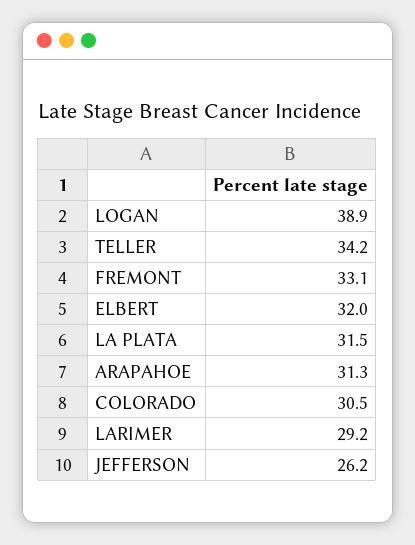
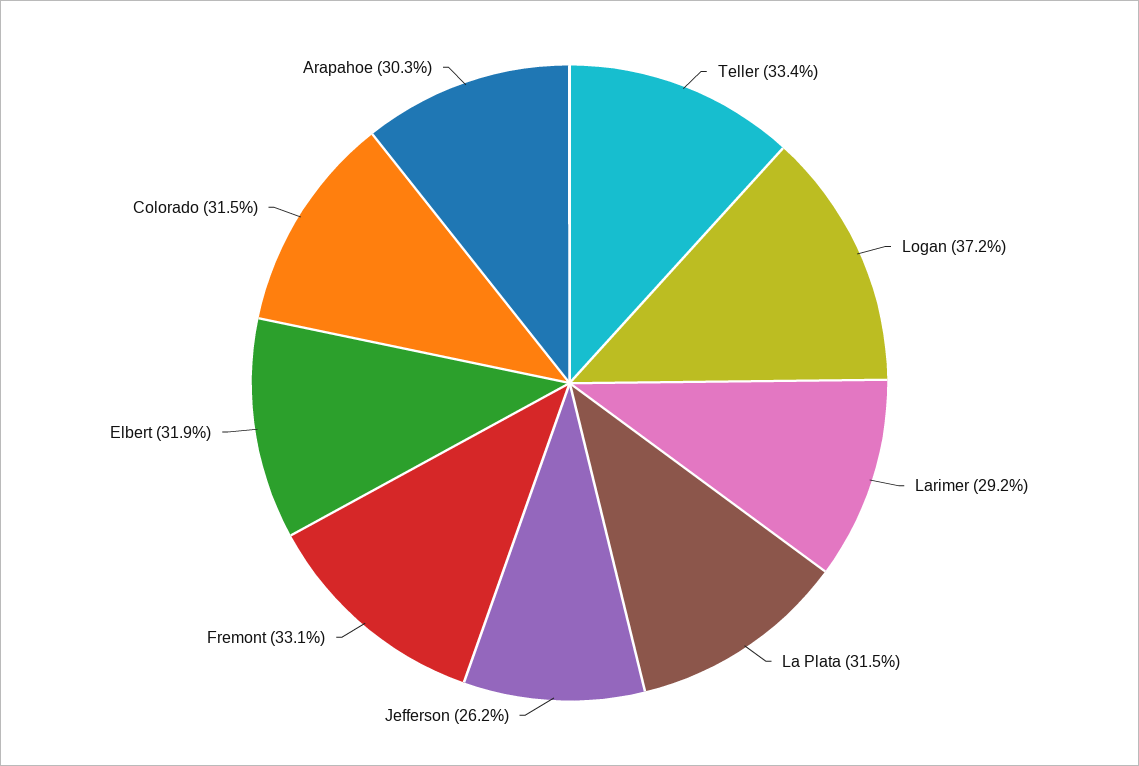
LOGAN: 38.9 -> 37.2
TELLER: 34.2 -> 33.4
ELBERT: 32 -> 31.9
ARAPAHOE: 31.3 -> 30.3
COLORADO: 30.5 -> 31.5

